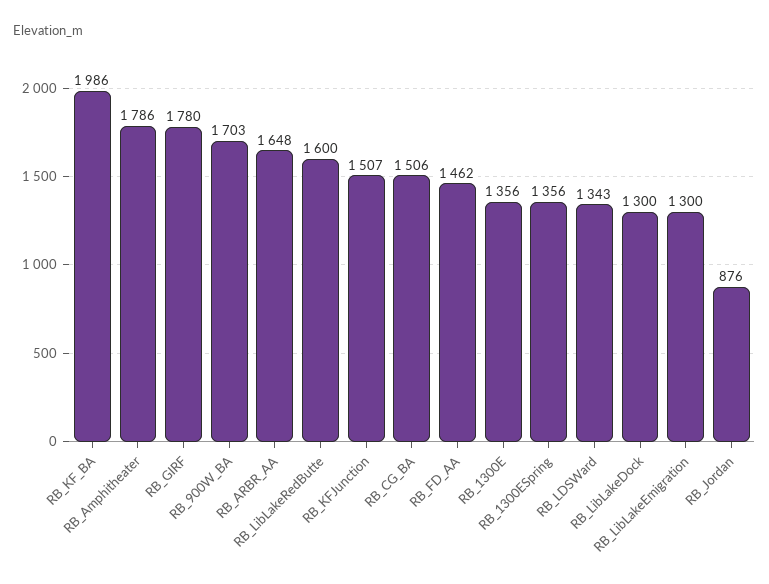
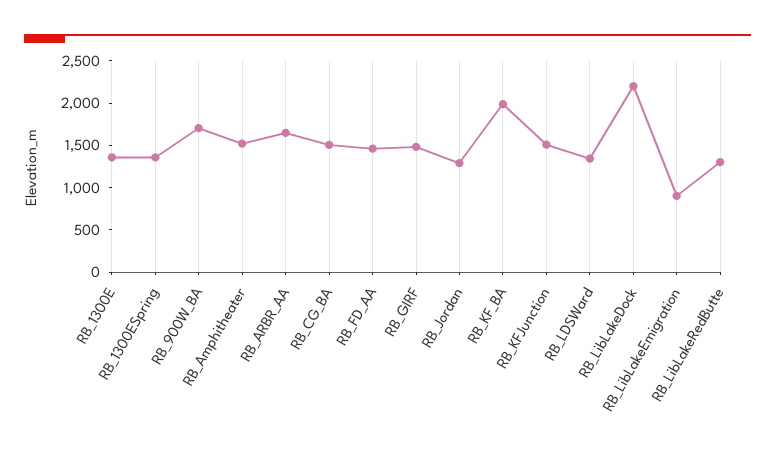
RB_Amphitheater: 1786 -> 1500
RB_GIRF: 1780 -> 1500
RB_LibLakeRedButte: 1600 -> 1300
RB_LibLakeDock: 1300 -> 2200
RB_LibLakeEmigration: 1300 -> 900
RB_Jordan: 876 -> 1300

